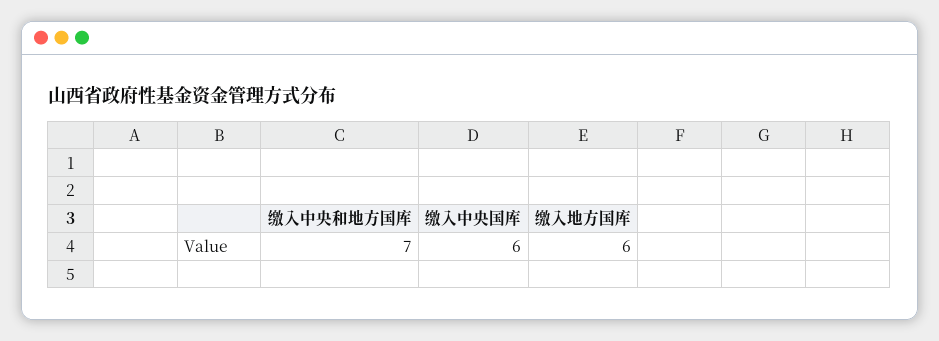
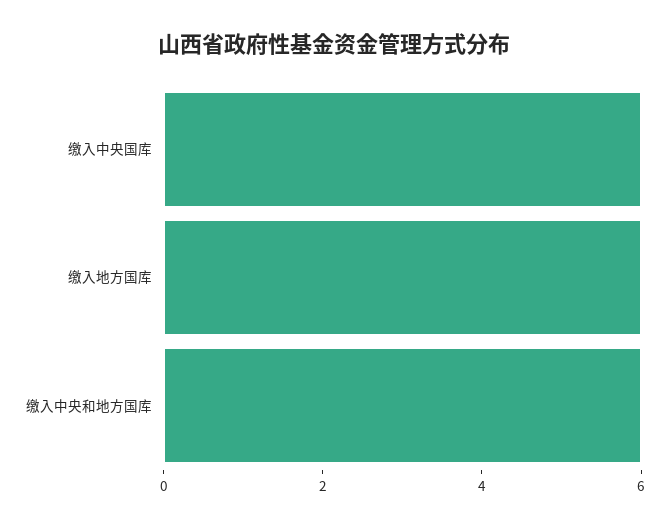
缴入中央和地方国库: 7 -> 6

